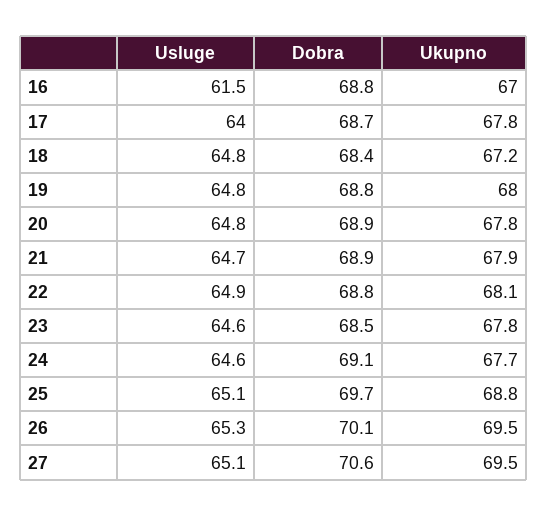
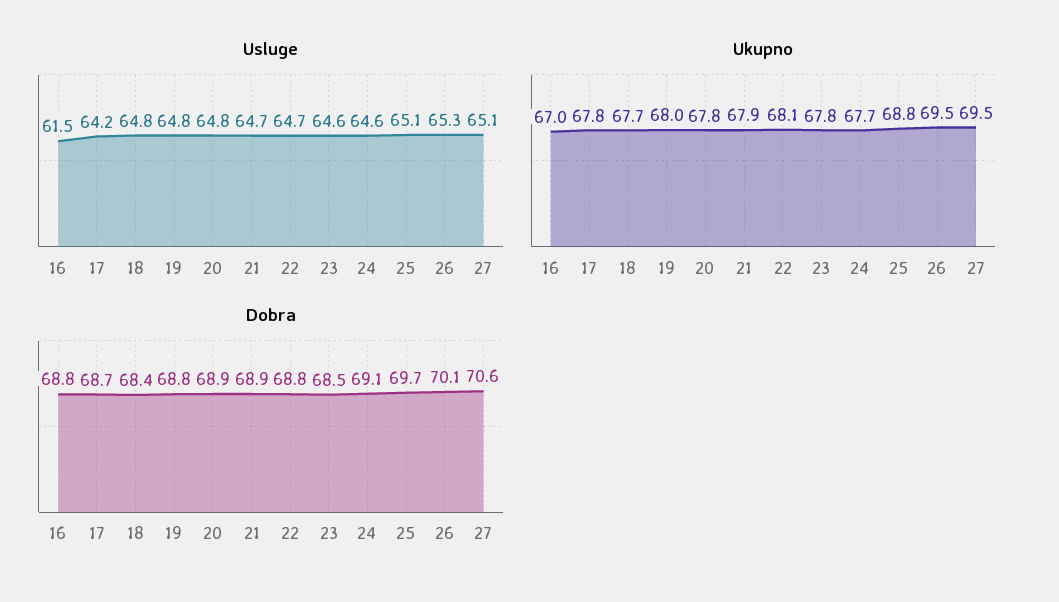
Usluge, 17: 64 -> 64.2
Ukupno, 18: 67.2 -> 67.7
Usluge, 22: 64.9 -> 64.7

